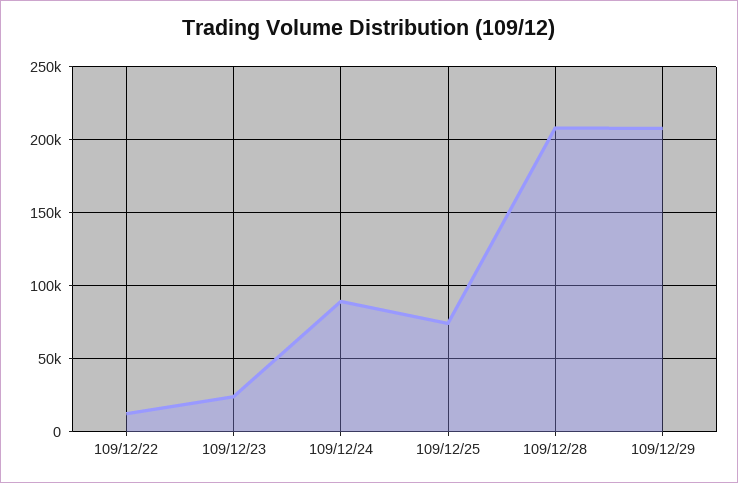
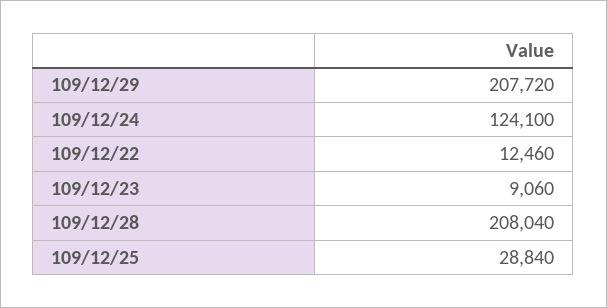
109/12/23: 25000 -> 9060
109/12/24: 90000 -> 124100
109/12/25: 75000 -> 28840

